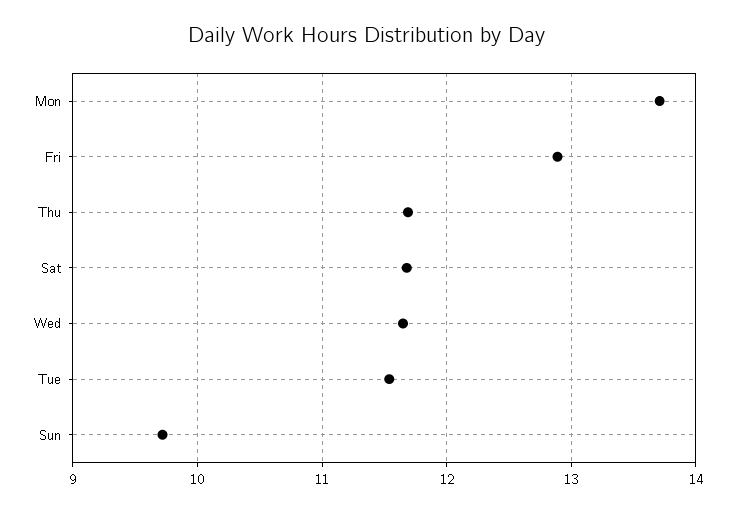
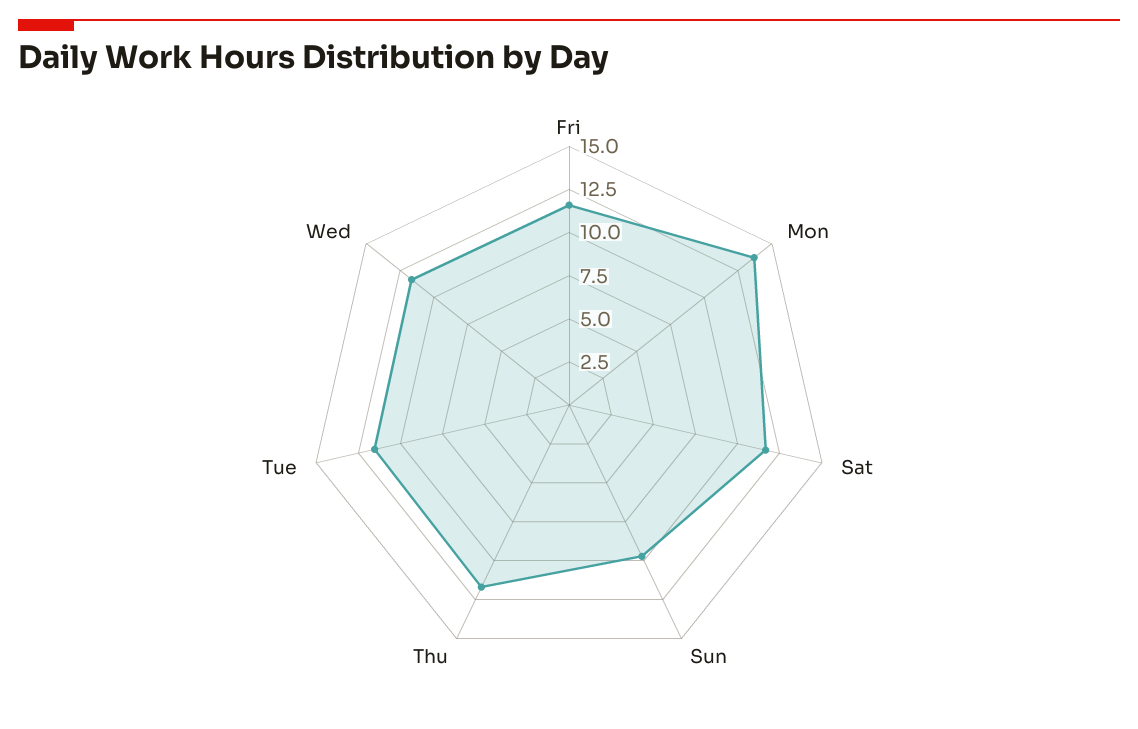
Fri: 12.9 -> 11.5

